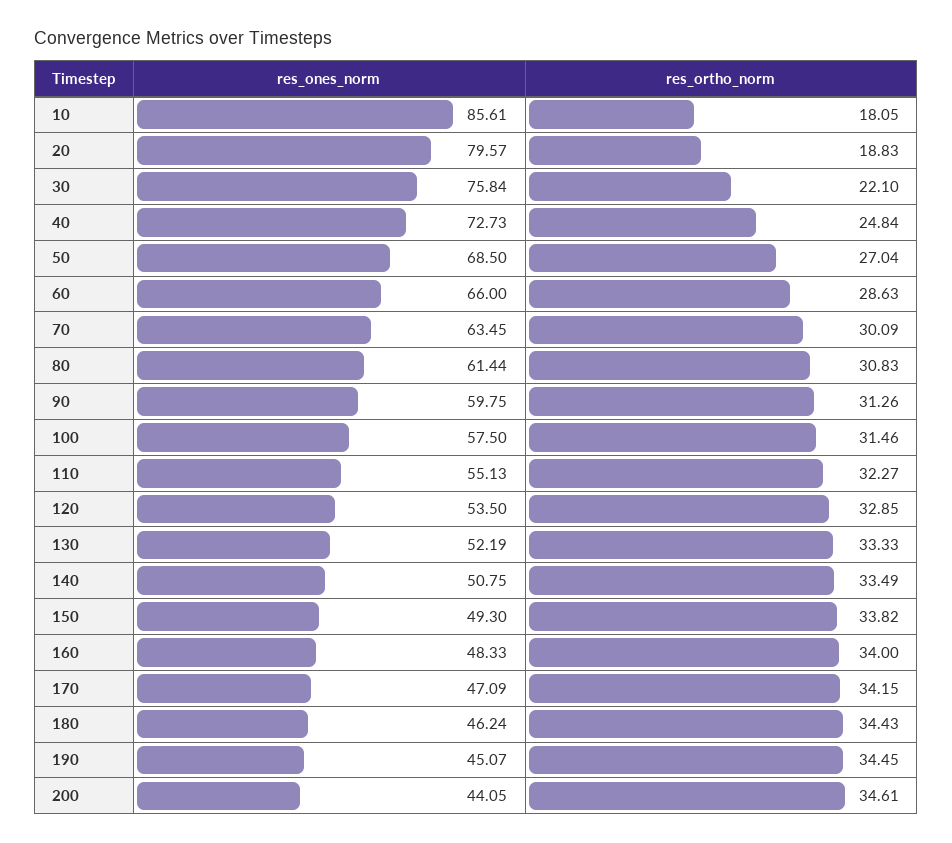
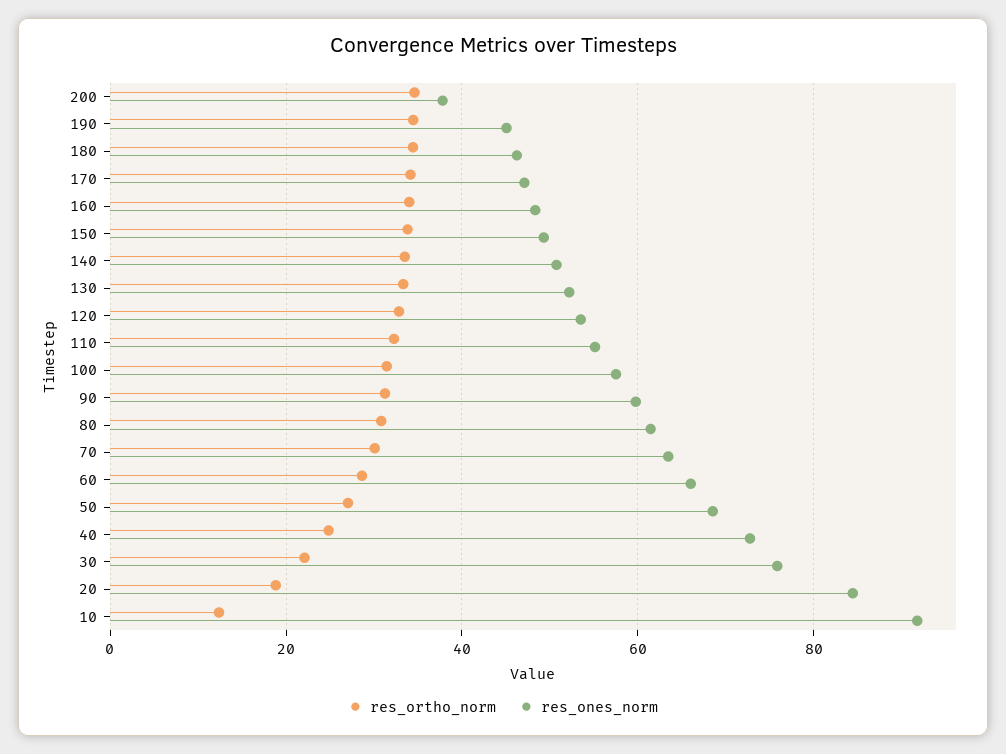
res_ones_norm, 10: 85.61 -> 92
res_ortho_norm, 10: 18.05 -> 12
res_ones_norm, 20: 79.57 -> 84
res_ones_norm, 200: 44.05 -> 38

